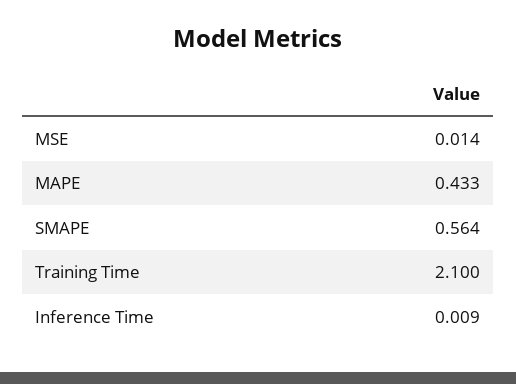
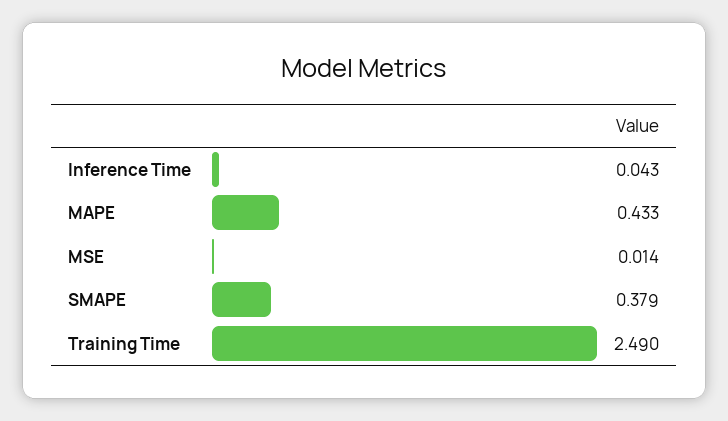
SMAPE: 0.564 -> 0.379
Training Time: 2.1 -> 2.49
Inference Time: 0.009 -> 0.043

